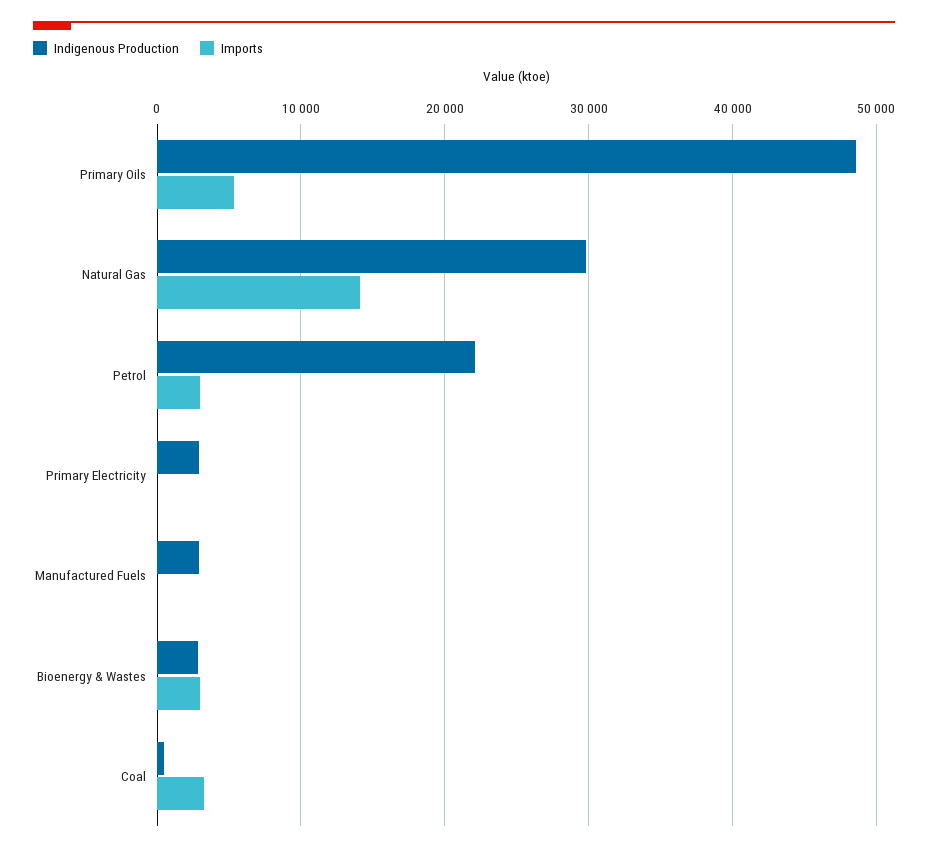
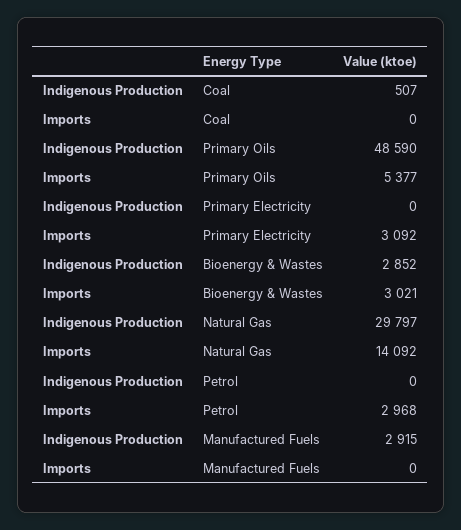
Indigenous Production, Petrol: 22000 -> 0
Indigenous Production, Primary Electricity: 3000 -> 0
Imports, Primary Electricity: 0 -> 3092
Imports, Coal: 3000 -> 0

